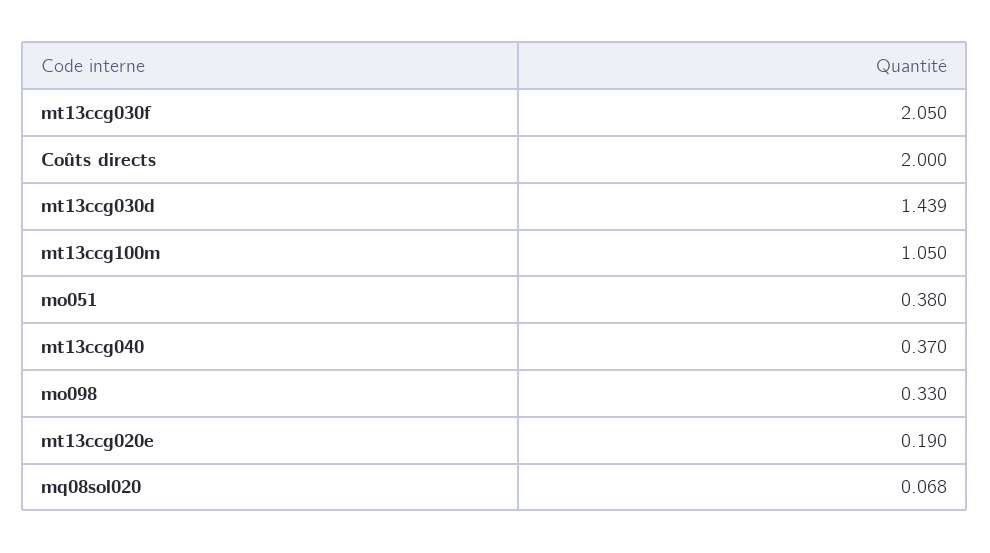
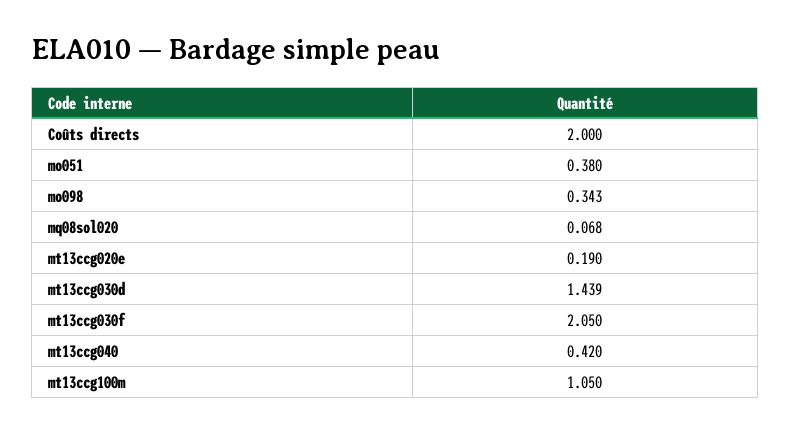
mt13ccg040: 0.37 -> 0.42
mo098: 0.33 -> 0.343

